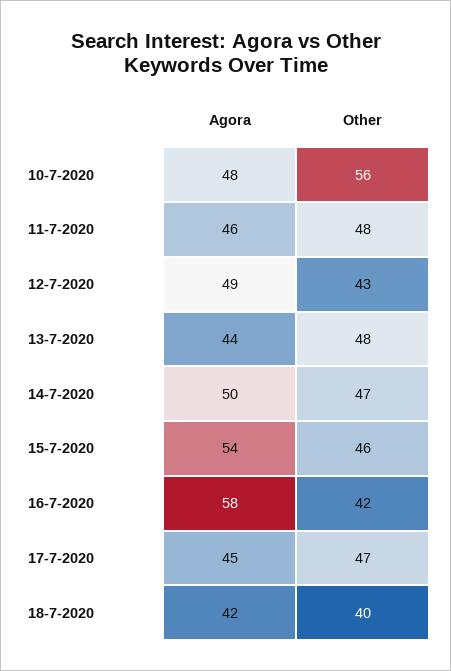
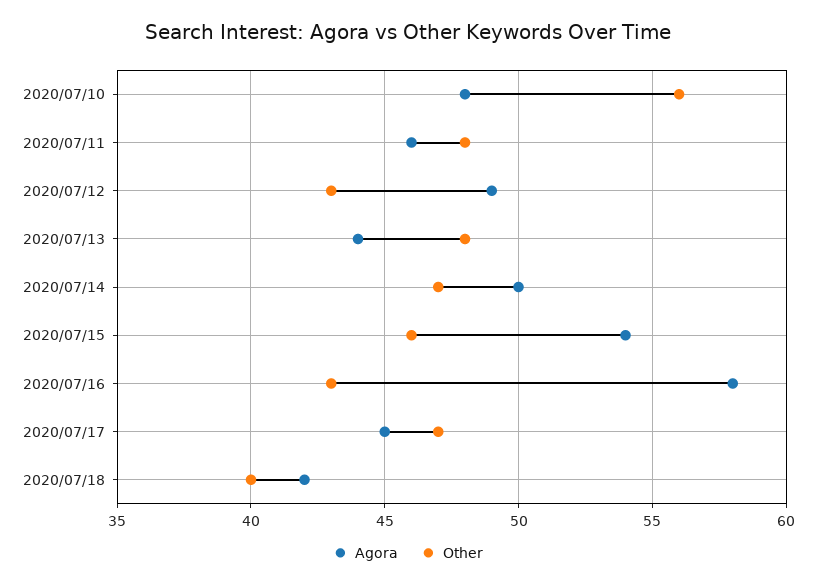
Other, 16-7-2020: 42 -> 43

